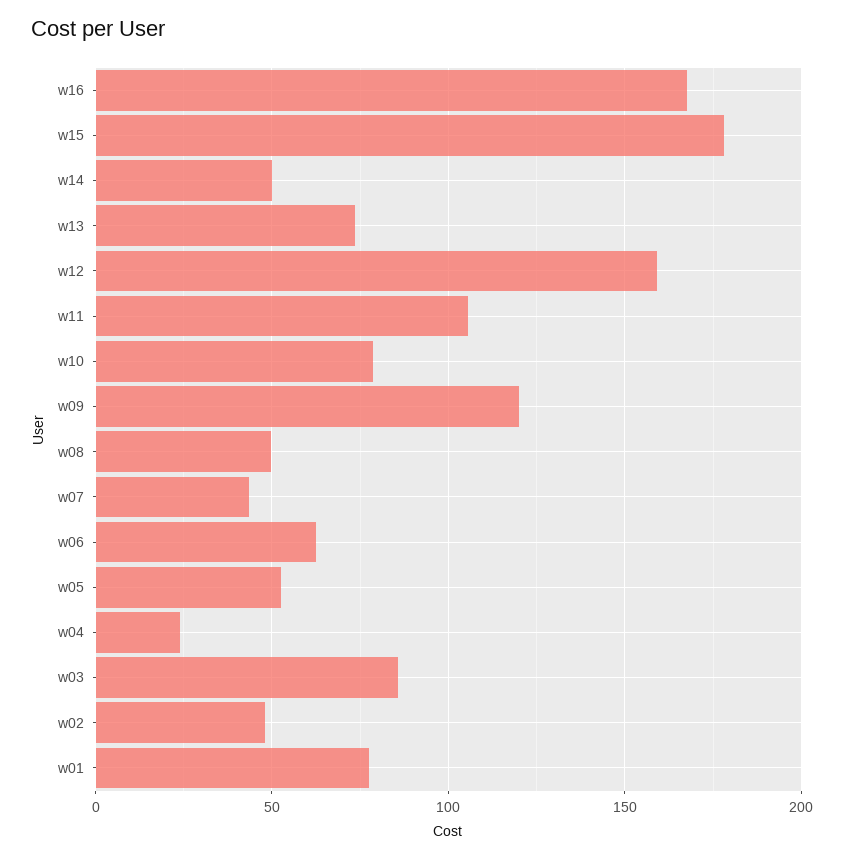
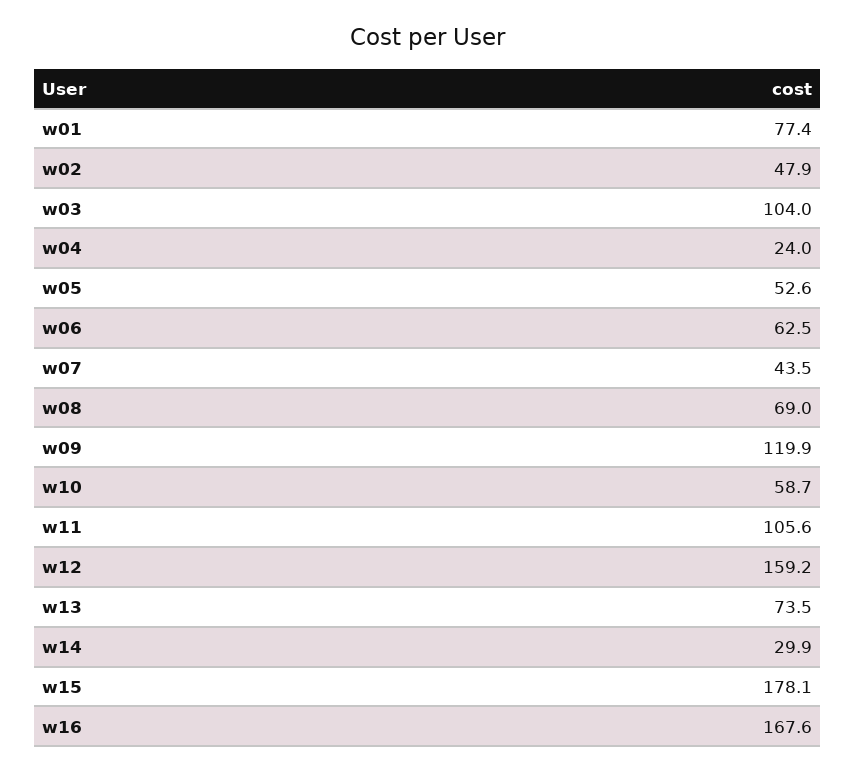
w14: 50 -> 29.9
w10: 80 -> 58.7
w08: 50 -> 69
w03: 85 -> 104

